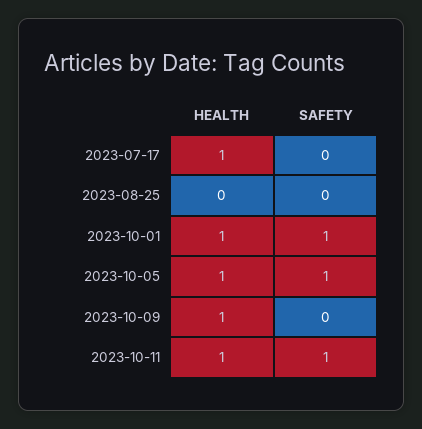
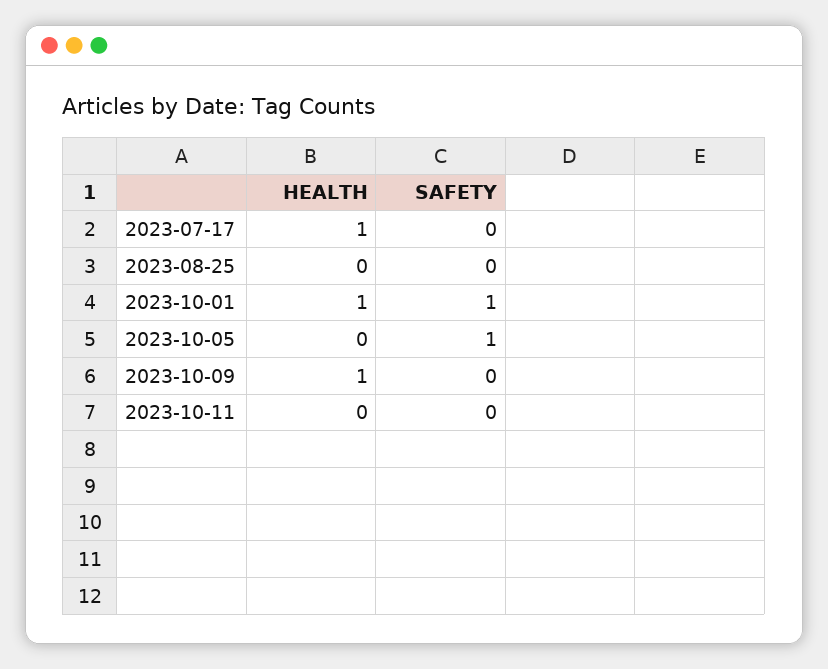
HEALTH, 2023-10-05: 1 -> 0
HEALTH, 2023-10-11: 1 -> 0
SAFETY, 2023-10-11: 1 -> 0

